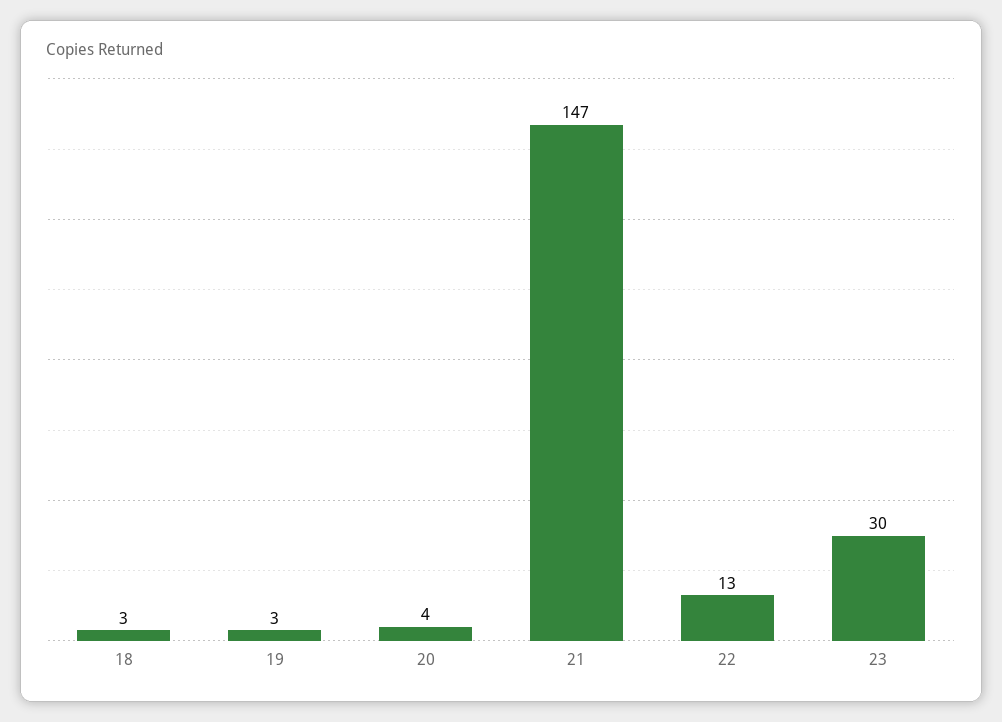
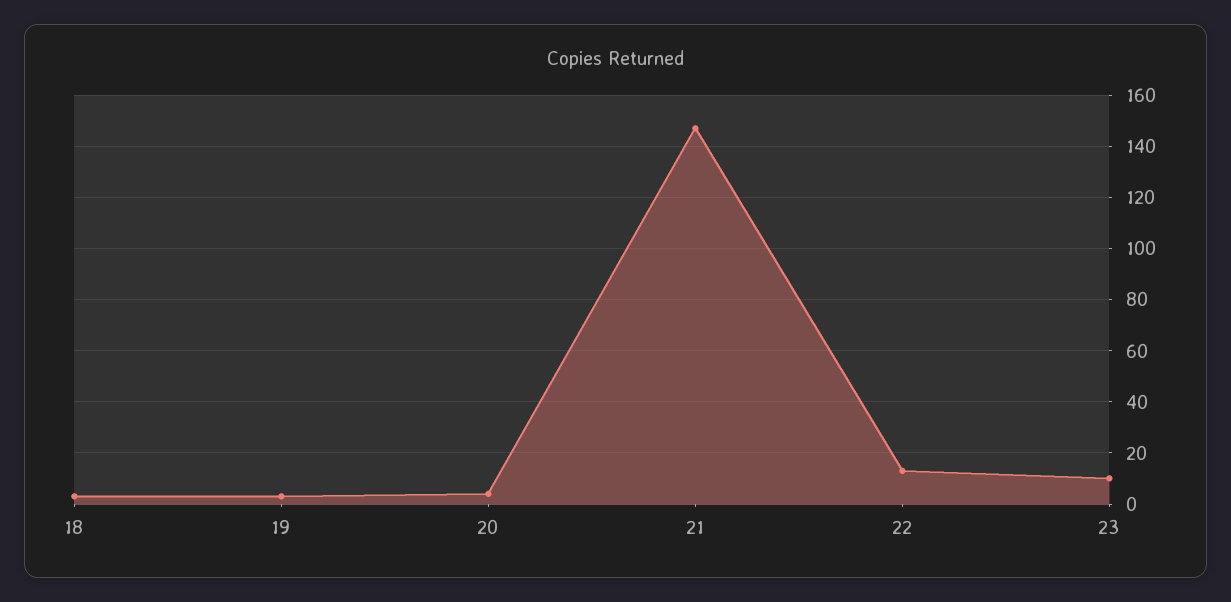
23: 30 -> 10

